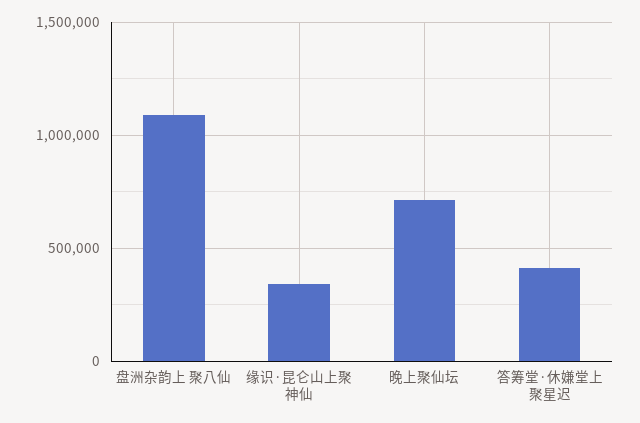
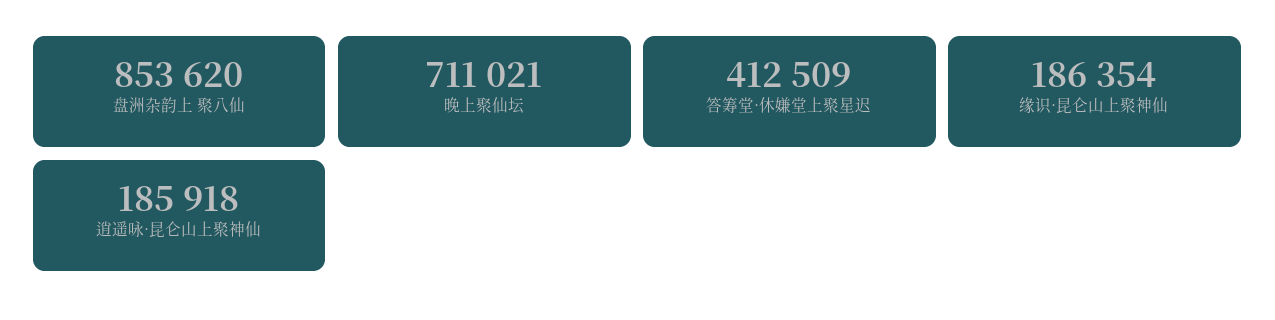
盘洲杂韵上 聚八仙: 1100000 -> 853620
缘识·昆仑山上聚神仙: 350000 -> 186354
逍遥咏·昆仑山上聚神仙: none -> 185918

